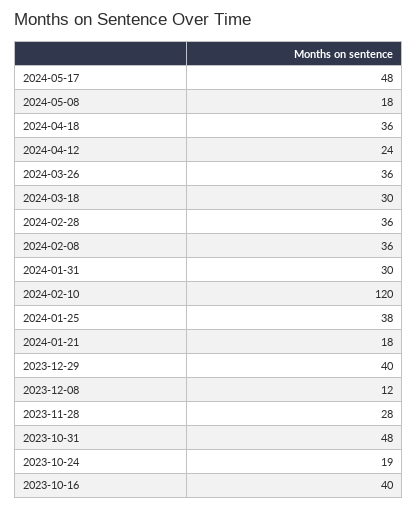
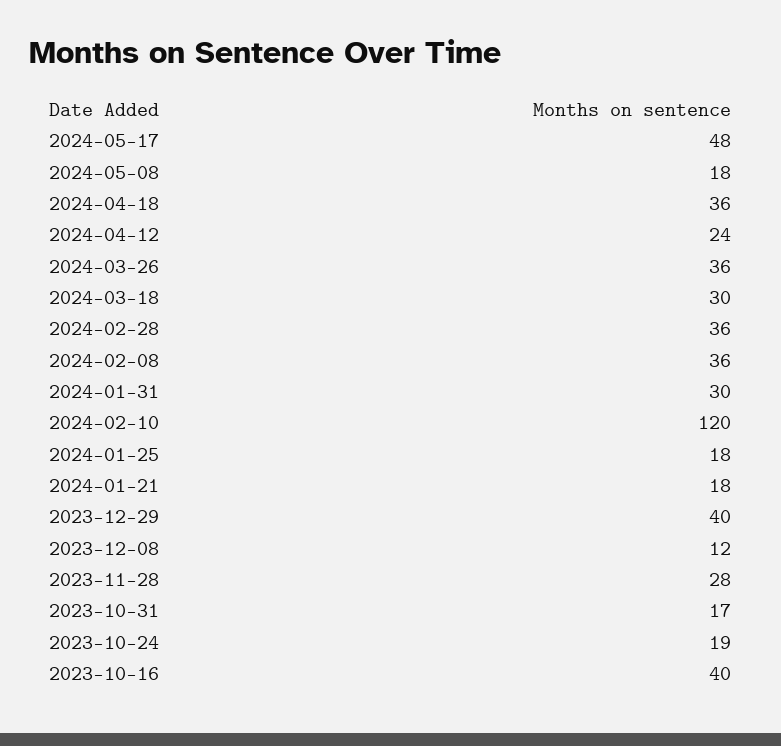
2024-01-25: 38 -> 18
2023-10-31: 48 -> 17

